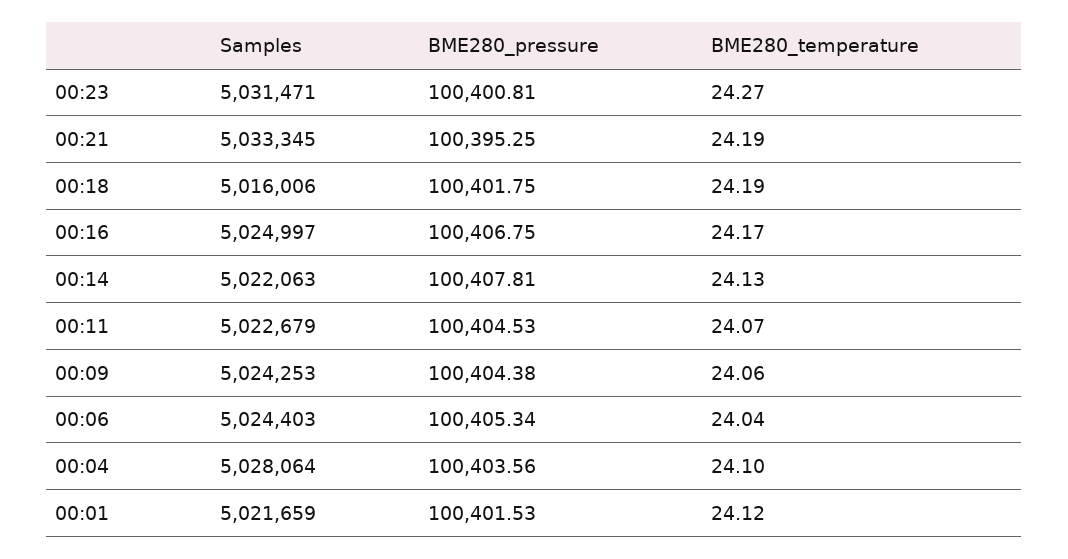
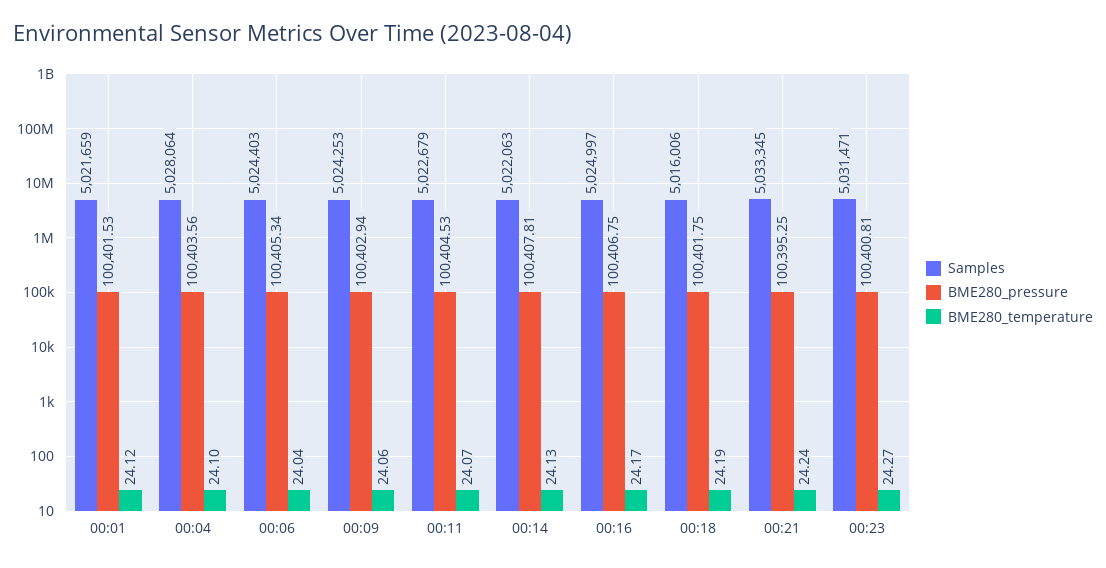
BME280_temperature, 00:21: 24.19 -> 24.24
BME280_pressure, 00:09: 100404.38 -> 100402.94

